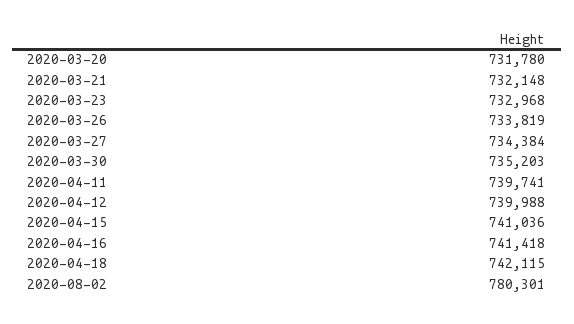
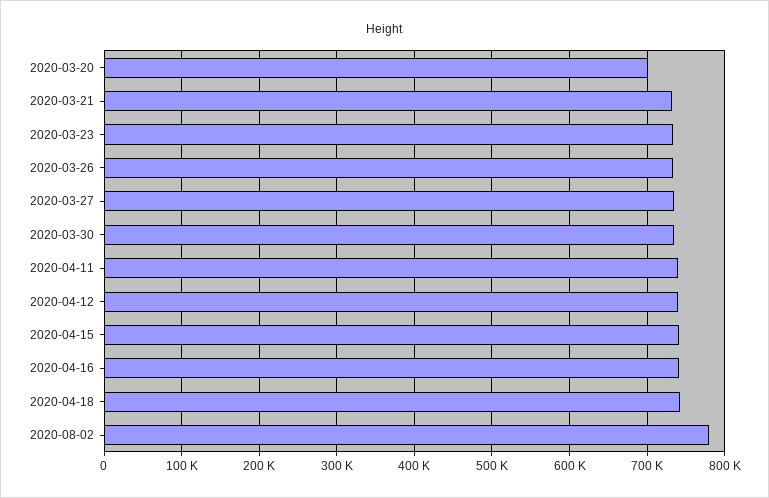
2020-03-20: 731780 -> 700000

